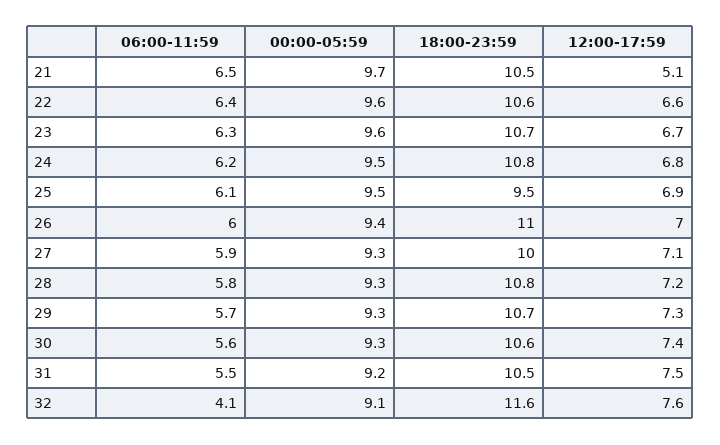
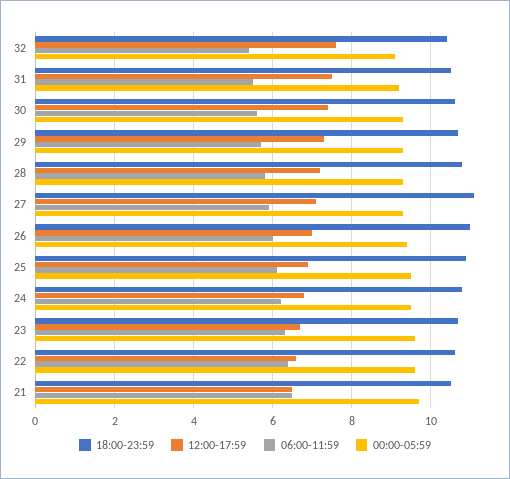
12:00-17:59, 21: 5.1 -> 6.5
18:00-23:59, 25: 9.5 -> 11
18:00-23:59, 27: 10 -> 11
06:00-11:59, 32: 4.1 -> 5.5
18:00-23:59, 32: 11.6 -> 10.5

